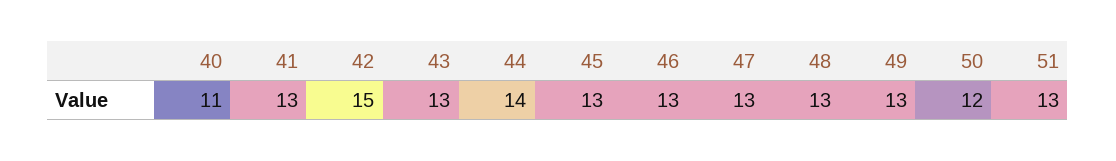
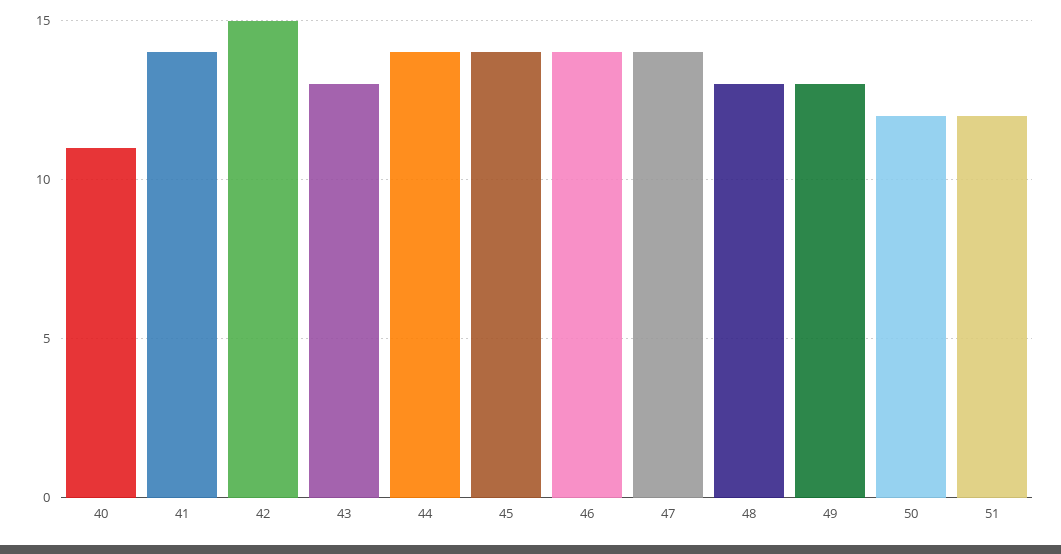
41: 13 -> 14
45: 13 -> 14
46: 13 -> 14
47: 13 -> 14
51: 13 -> 12

